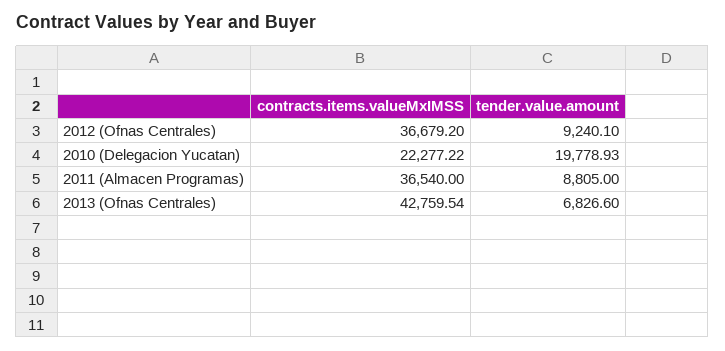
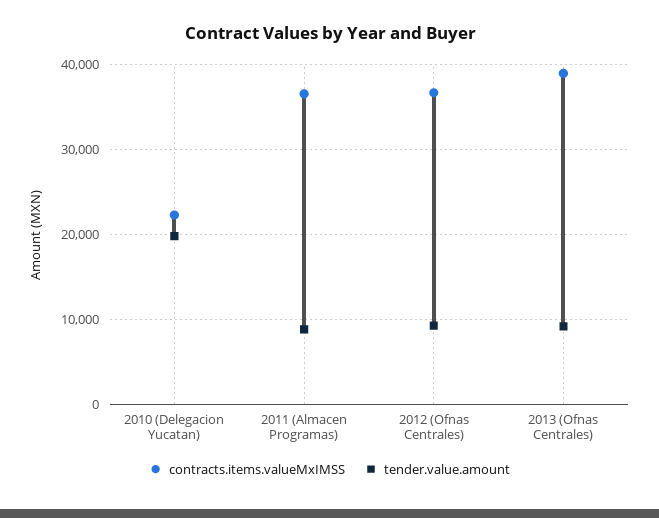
contracts.items.valueMxIMSS, 2013 (Ofnas Centrales): 42759.54 -> 39000
tender.value.amount, 2013 (Ofnas Centrales): 6826.6 -> 9000

